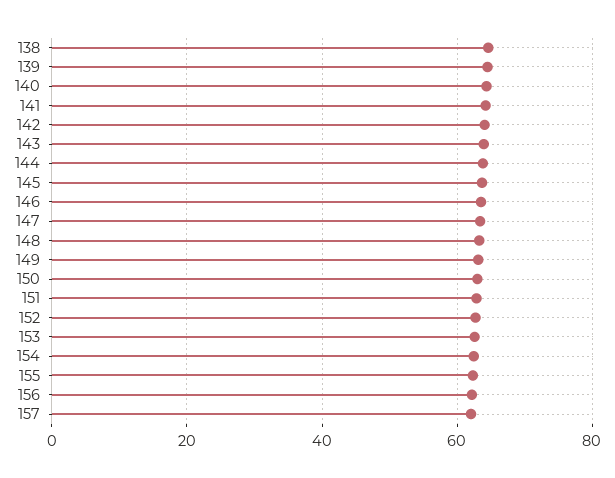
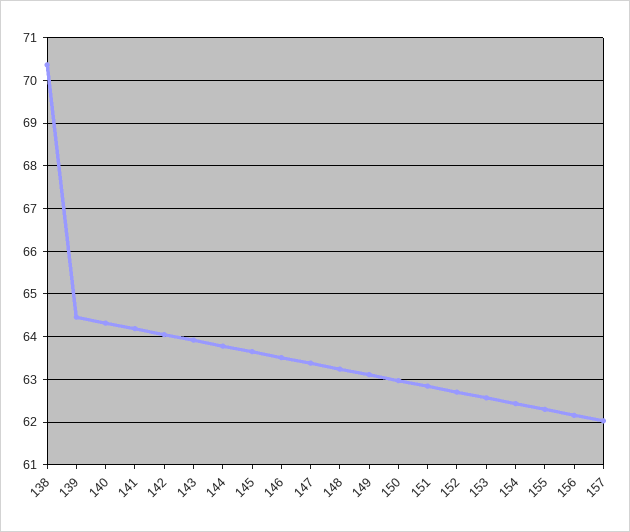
138: 64 -> 70.4

